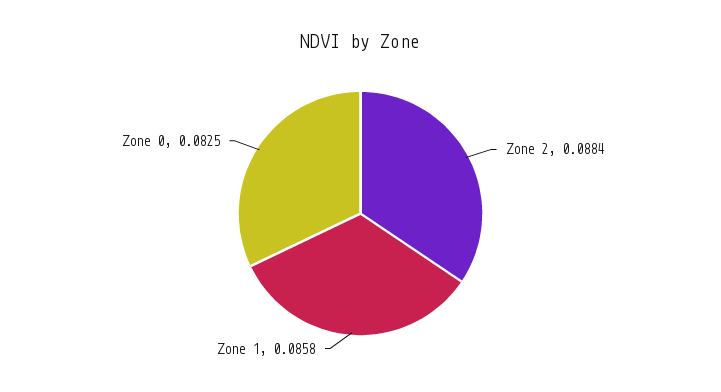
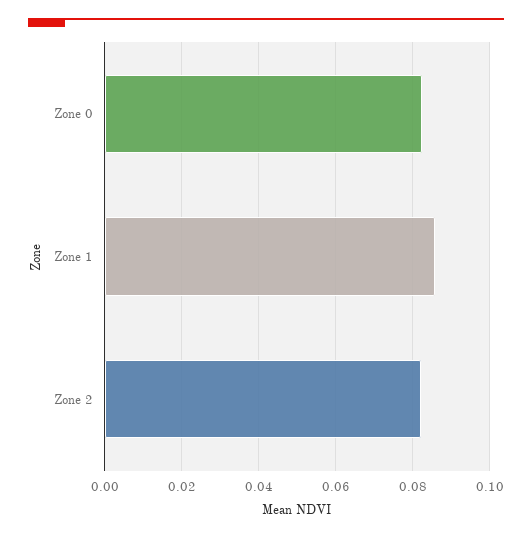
Zone 2: 0.0884 -> 0.082

